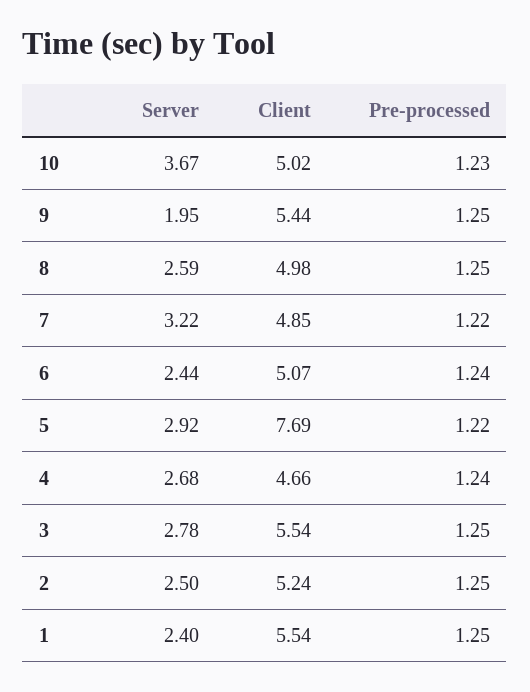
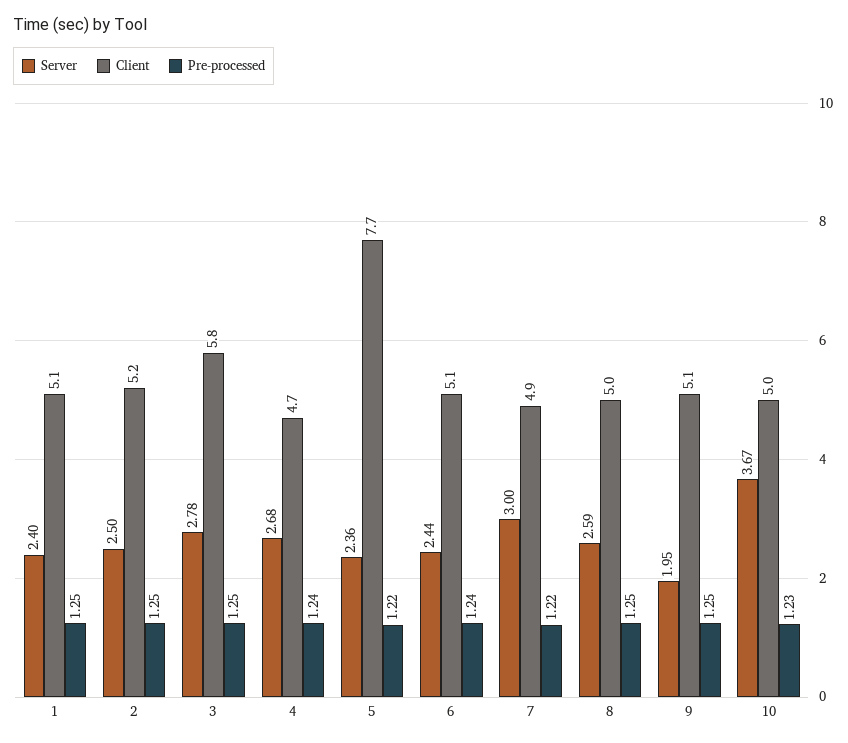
Client, 9: 5.44 -> 5.1
Server, 7: 3.22 -> 3
Server, 5: 2.92 -> 2.36
Client, 3: 5.54 -> 5.8
Client, 1: 5.54 -> 5.1

